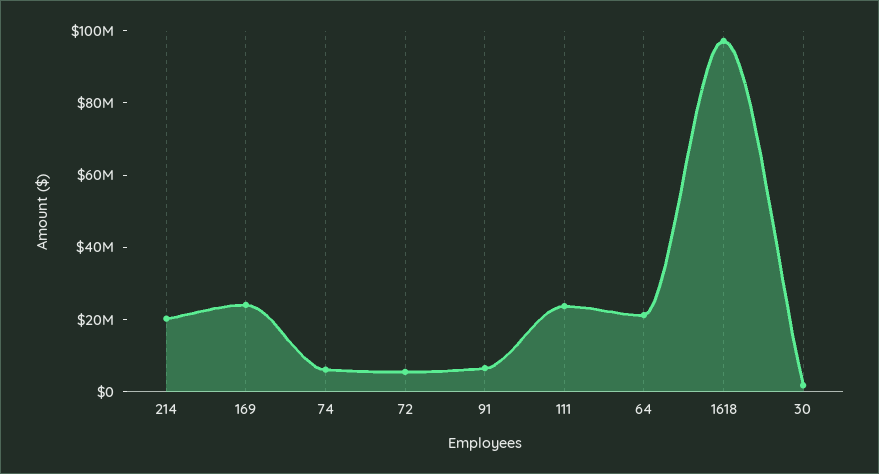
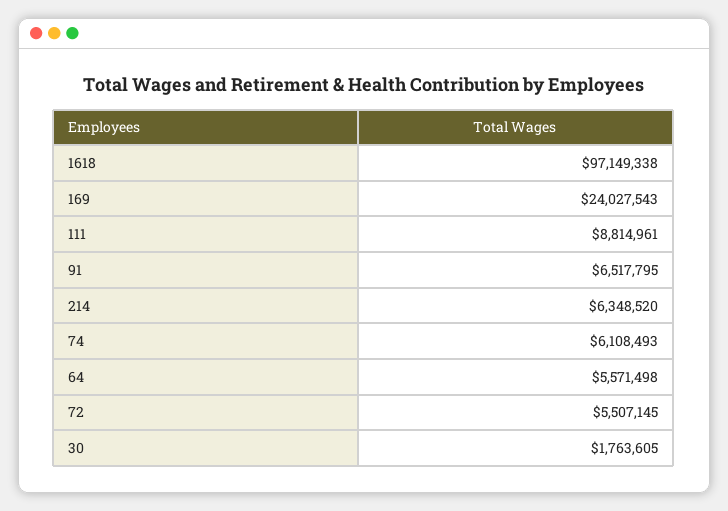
214: 20000000 -> 6348520
111: 25000000 -> 8814961
64: 20000000 -> 5571498

